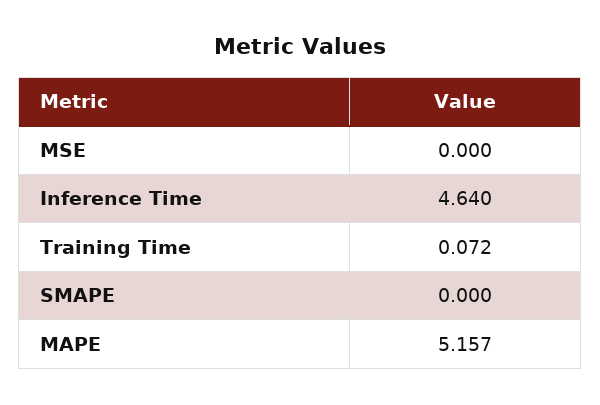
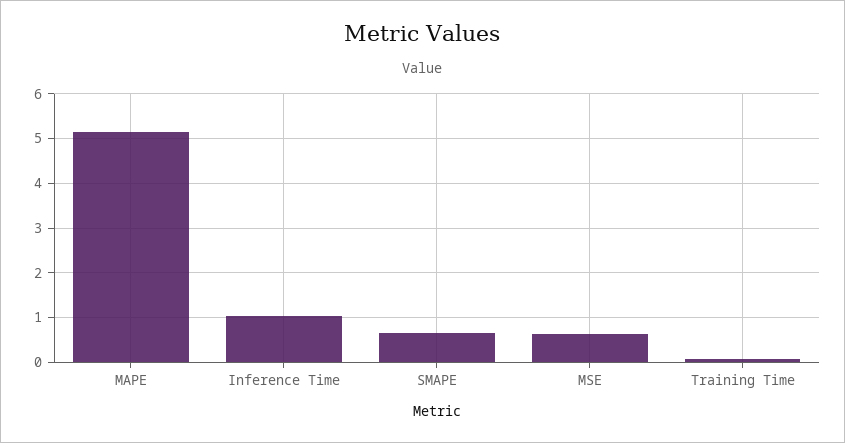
MSE: 0 -> 0.6
Inference Time: 4.64 -> 1
SMAPE: 0 -> 0.6

